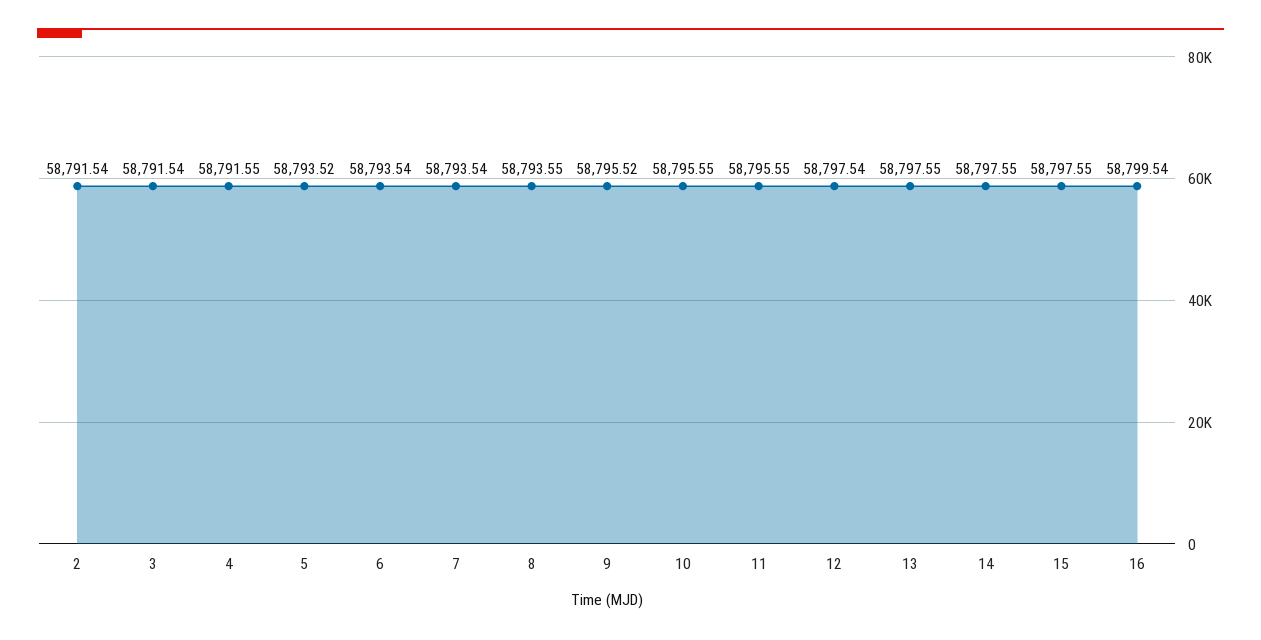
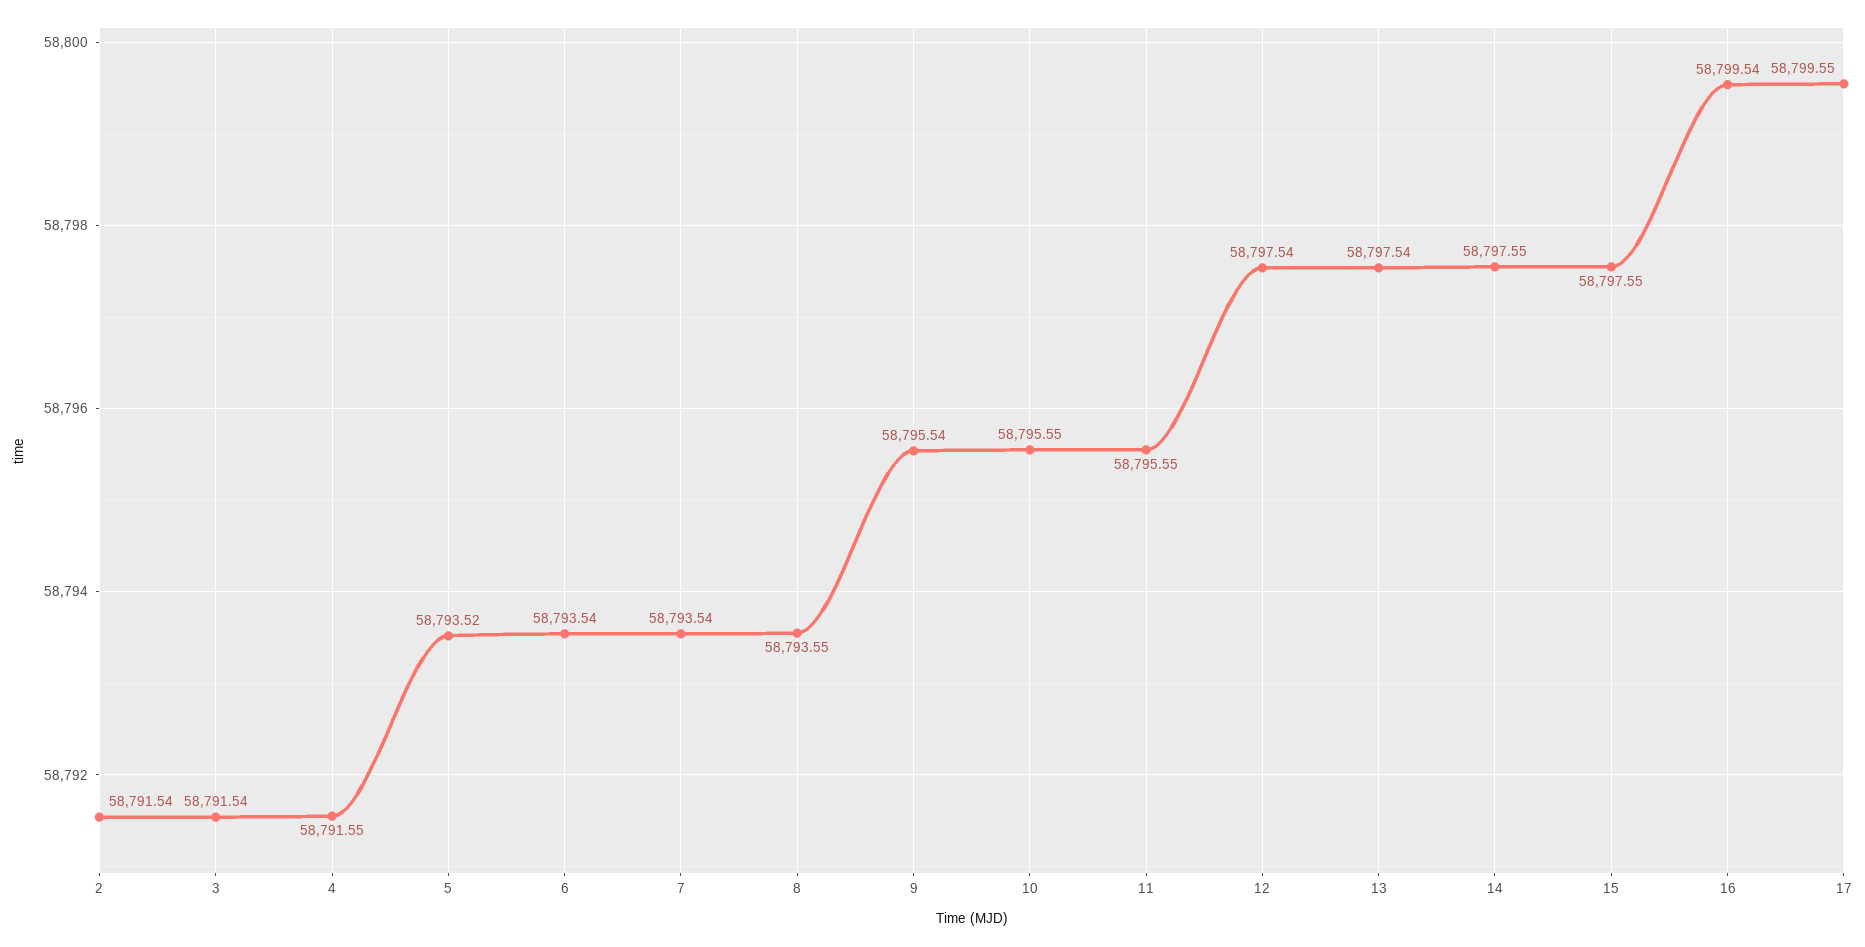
9: 58795.52 -> 58795.54
13: 58797.55 -> 58797.54
17: none -> 58799.55

